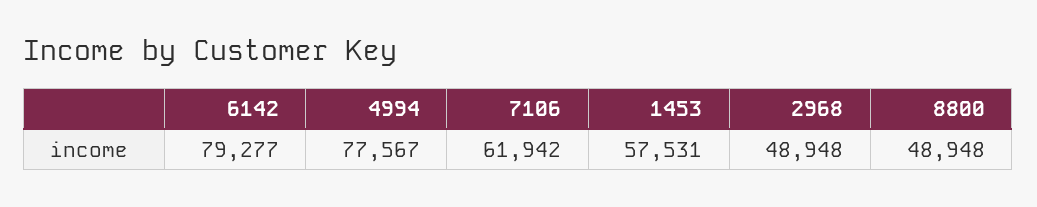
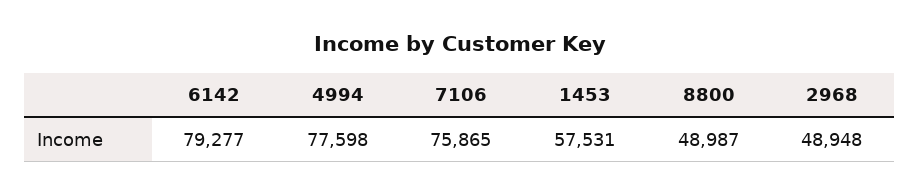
4994: 77567 -> 77598
7106: 61942 -> 75865
8800: 48948 -> 48987

